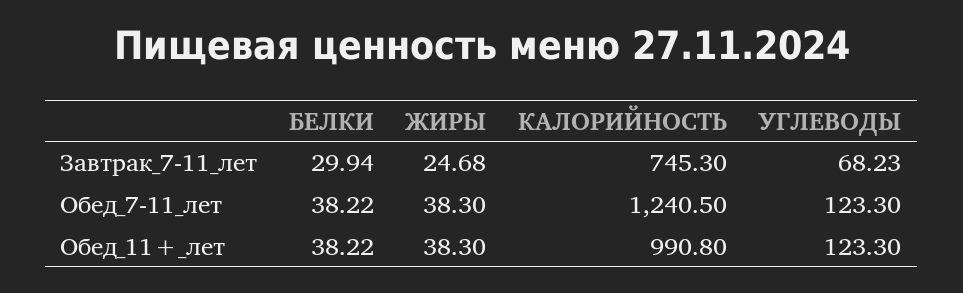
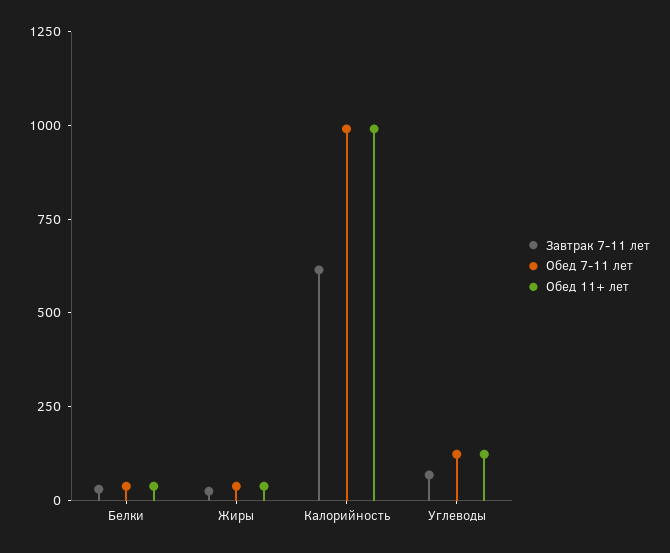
Завтрак_7-11_лет, КАЛОРИЙНОСТЬ: 745.3 -> 600
Обед_7-11_лет, КАЛОРИЙНОСТЬ: 1240.5 -> 1000

